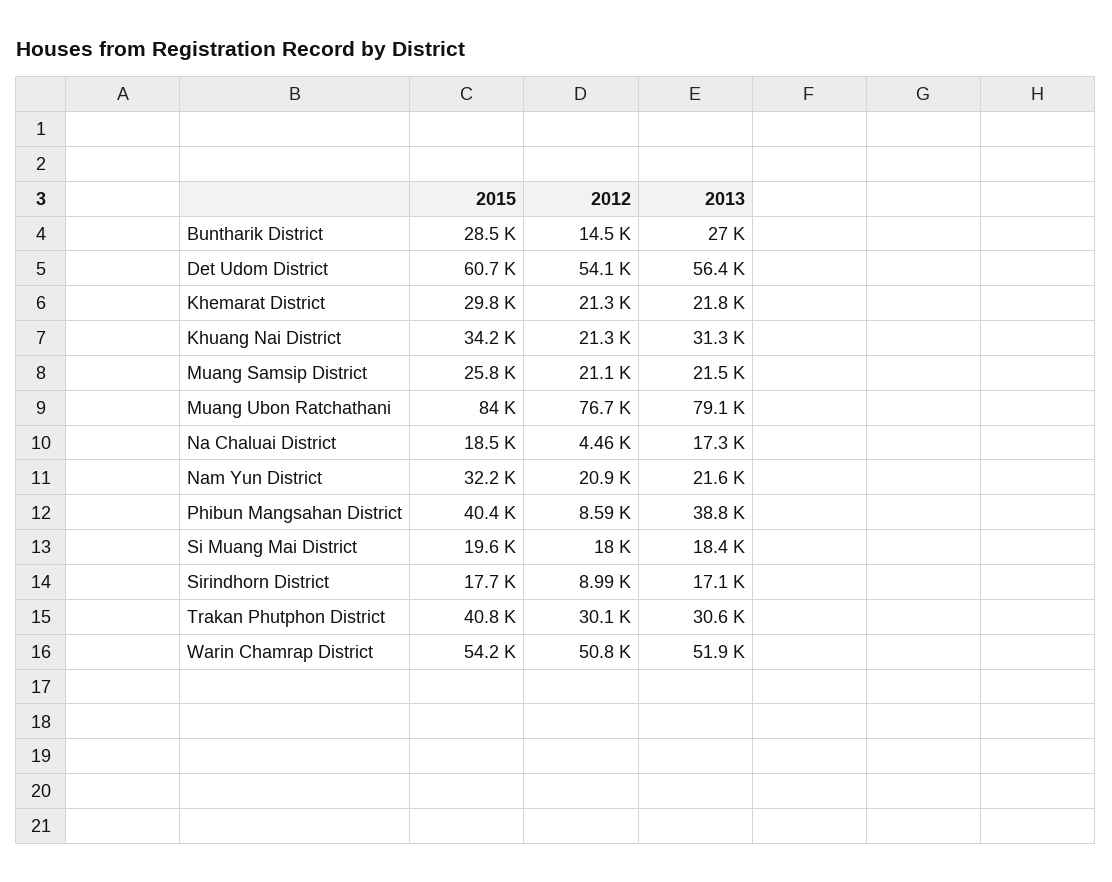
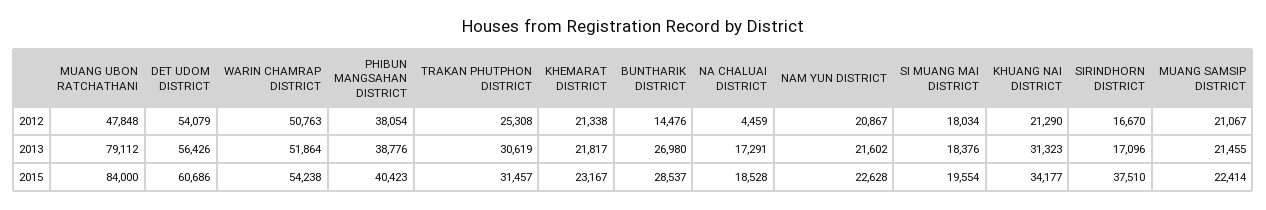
2015, Khemarat District: 29800 -> 23167
2015, Muang Samsip District: 25800 -> 22414
2012, Muang Ubon Ratchathani: 76700 -> 47848
2015, Nam Yun District: 32200 -> 22628
2012, Phibun Mangsahan District: 8590 -> 38054
2015, Sirindhorn District: 17700 -> 37510
2012, Sirindhorn District: 8990 -> 16670
2015, Trakan Phutphon District: 40800 -> 31457
2012, Trakan Phutphon District: 30100 -> 25308

